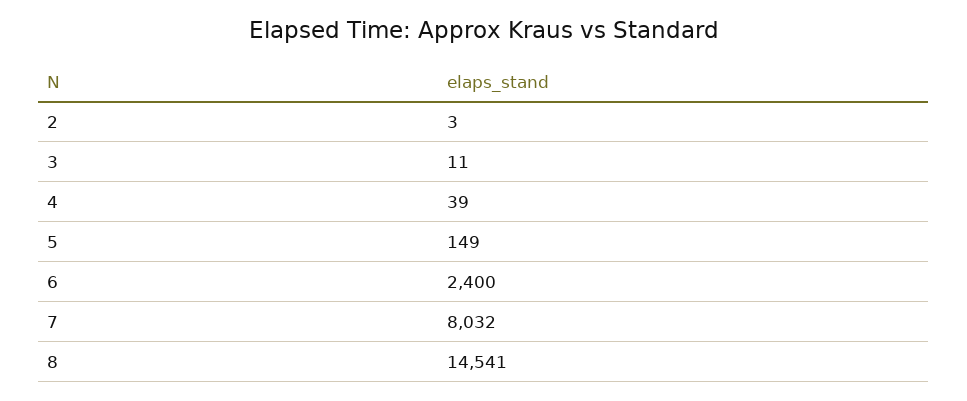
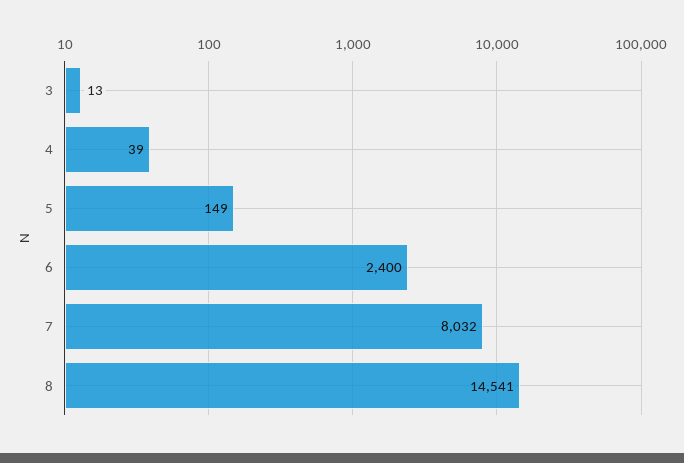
2: 3 -> none
3: 11 -> 13

